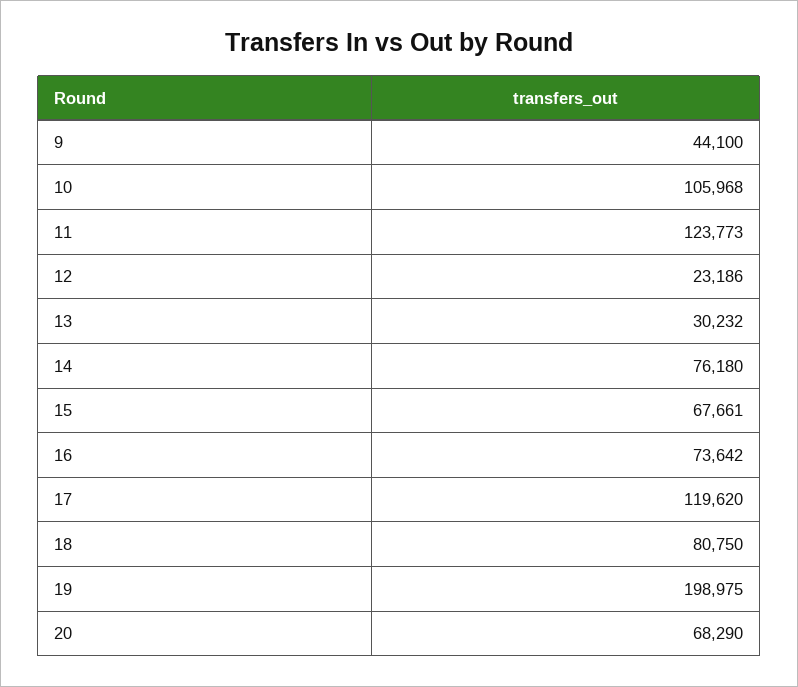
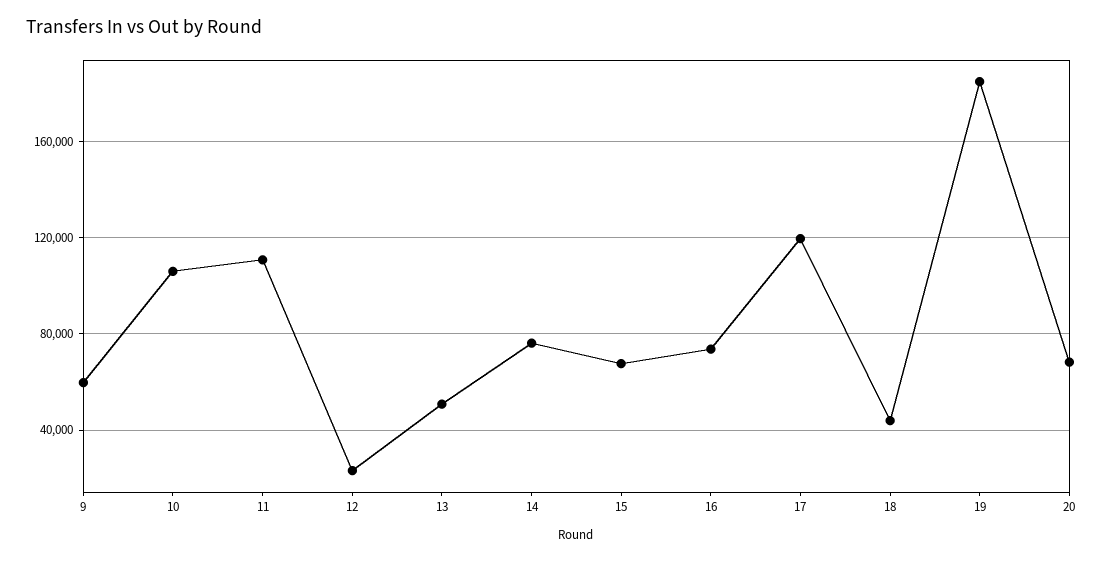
9: 44100 -> 60000
11: 123773 -> 110000
13: 30232 -> 50000
18: 80750 -> 45000
19: 198975 -> 185000

